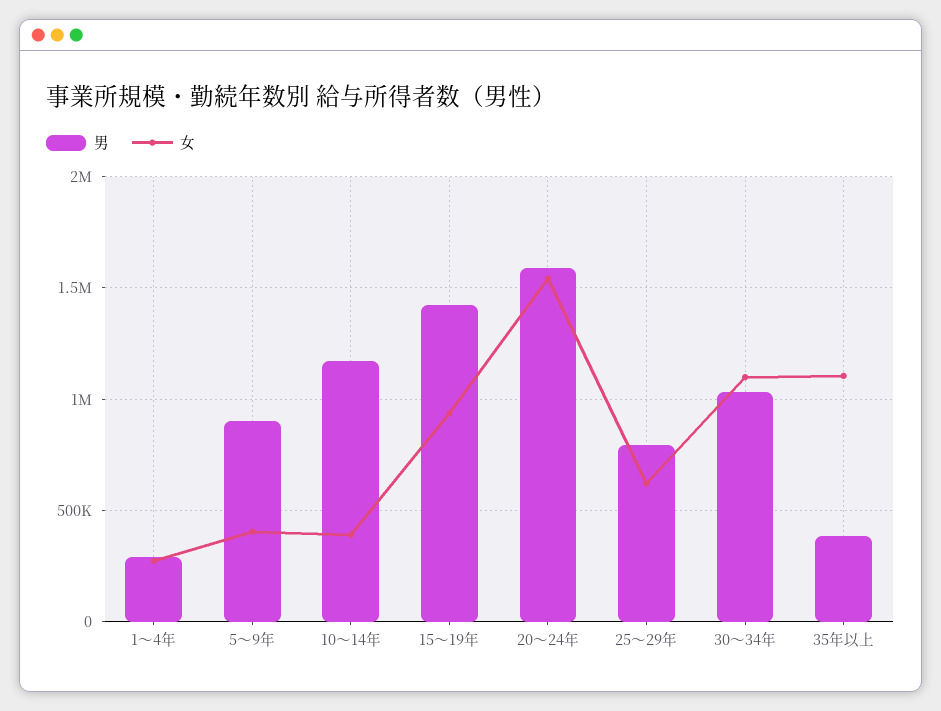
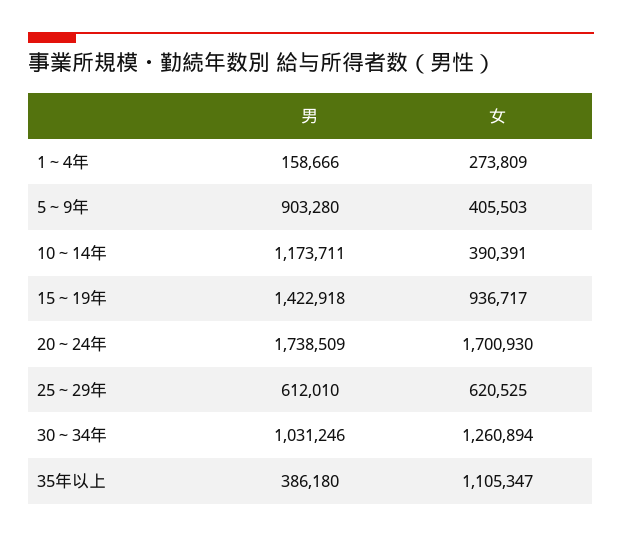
男, 1～4年: 300000 -> 158666
男, 20～24年: 1600000 -> 1738509
女, 20～24年: 1550000 -> 1700930
男, 25～29年: 800000 -> 612010
女, 30～34年: 1100000 -> 1260894

